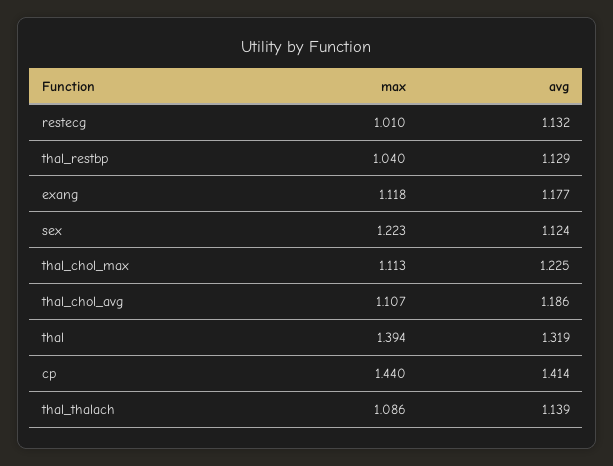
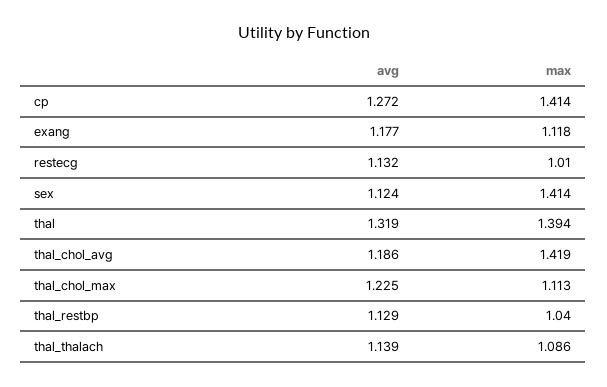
max, sex: 1.223 -> 1.414
max, thal_chol_avg: 1.107 -> 1.419
max, cp: 1.44 -> 1.414
avg, cp: 1.414 -> 1.272

